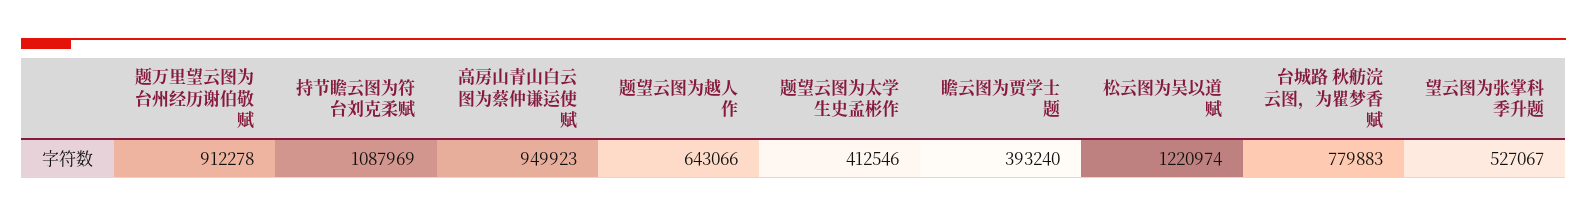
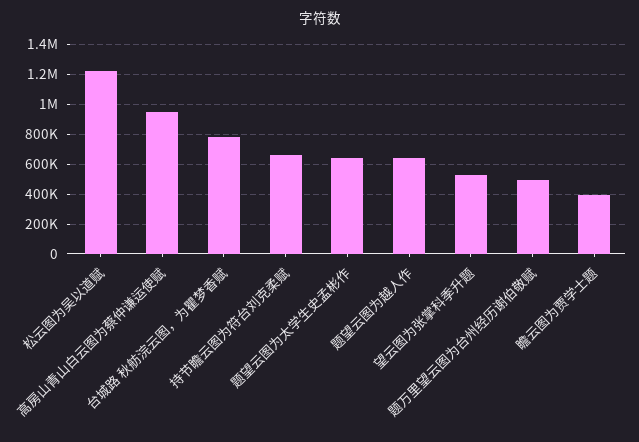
题万里望云图为台州经历谢伯敬赋: 912278 -> 500000
持节瞻云图为符台刘克柔赋: 1087969 -> 650000
题望云图为太学生史孟彬作: 412546 -> 650000

